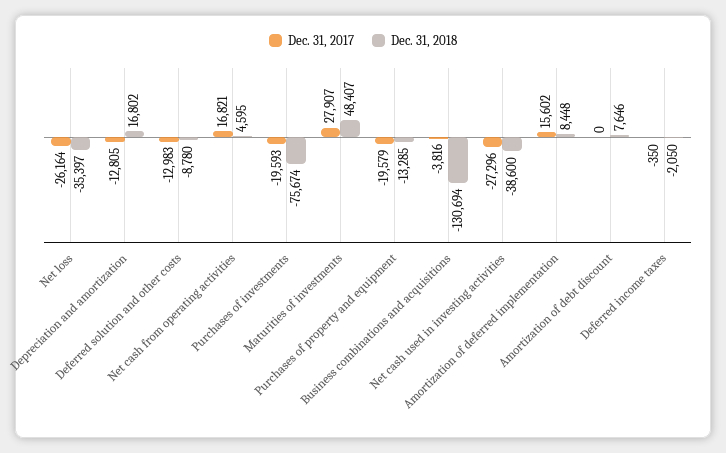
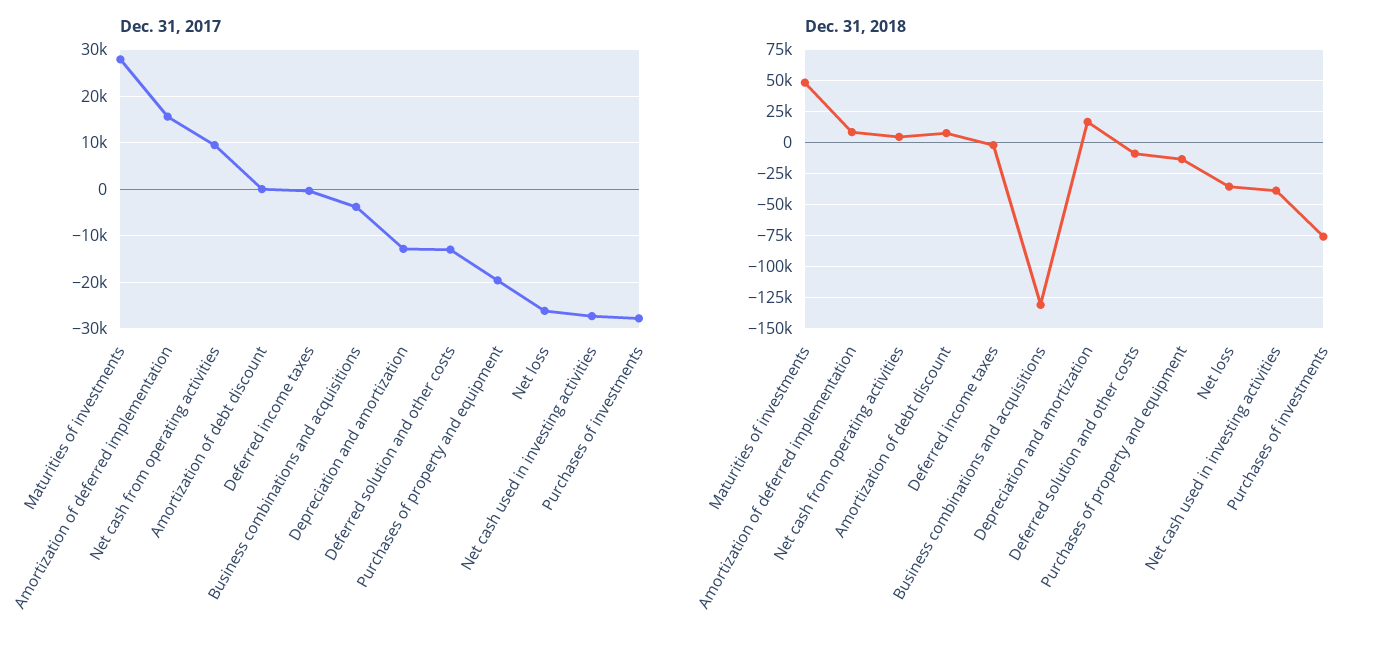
Dec. 31, 2017, Net cash from operating activities: 16821 -> 10000
Dec. 31, 2017, Purchases of investments: -19593 -> -28000

